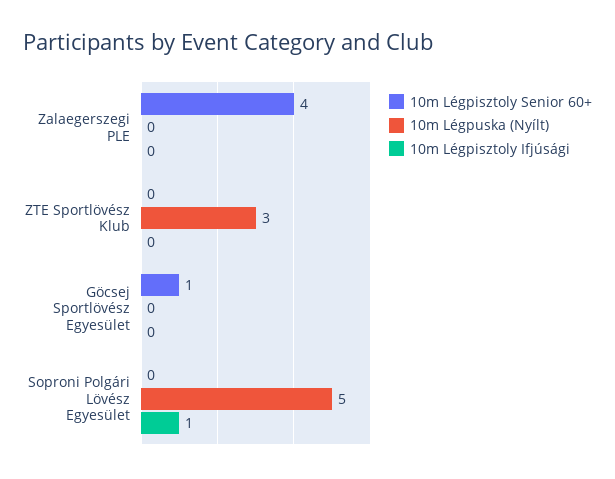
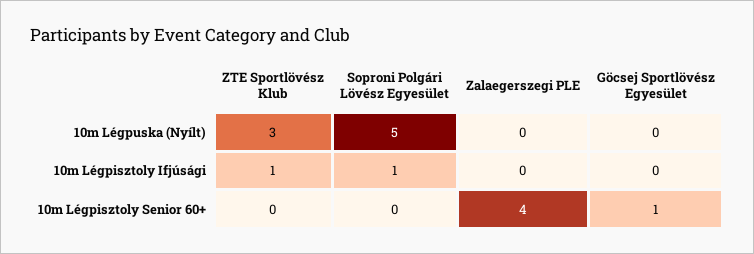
10m Légpisztoly Ifjúsági, ZTE Sportlövész Klub: 0 -> 1

